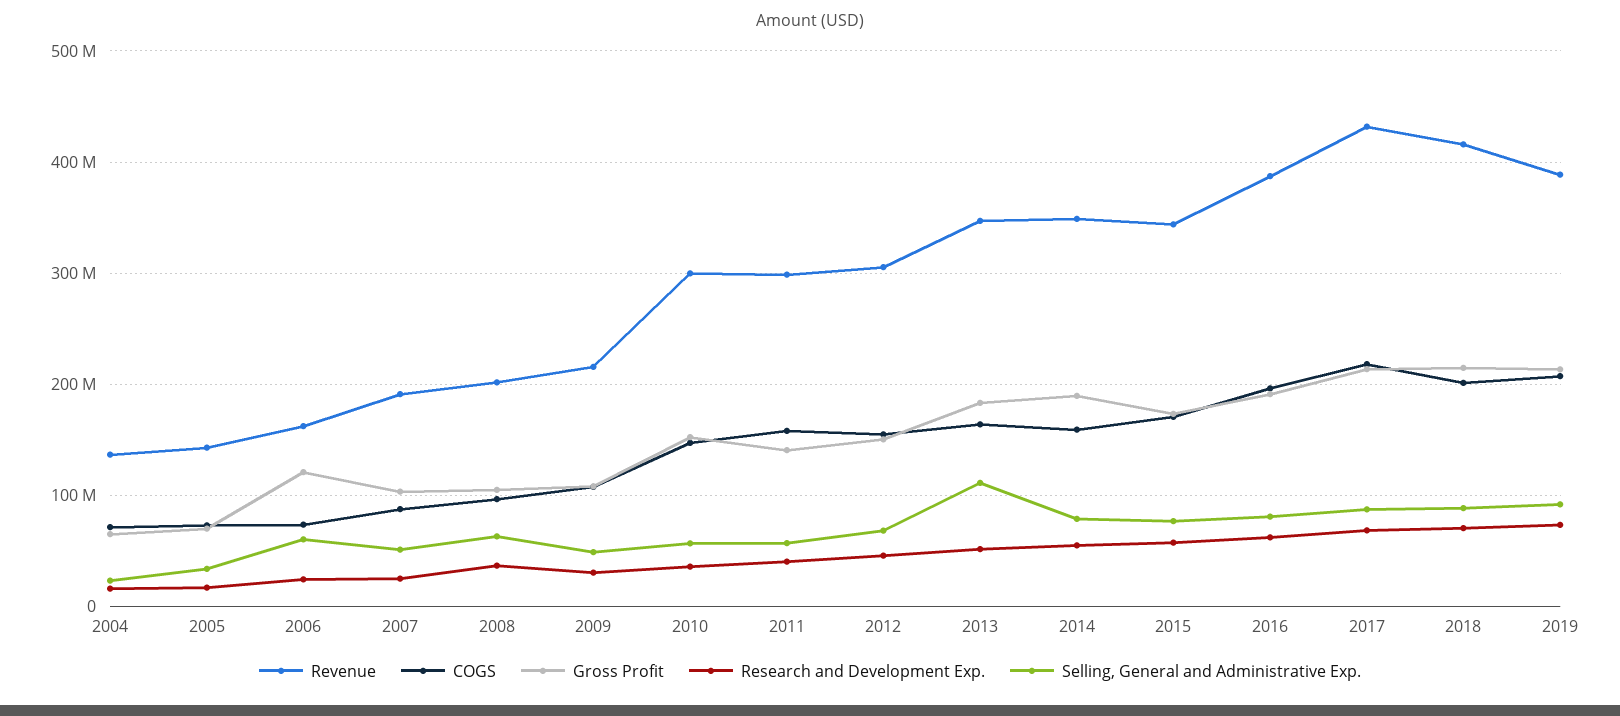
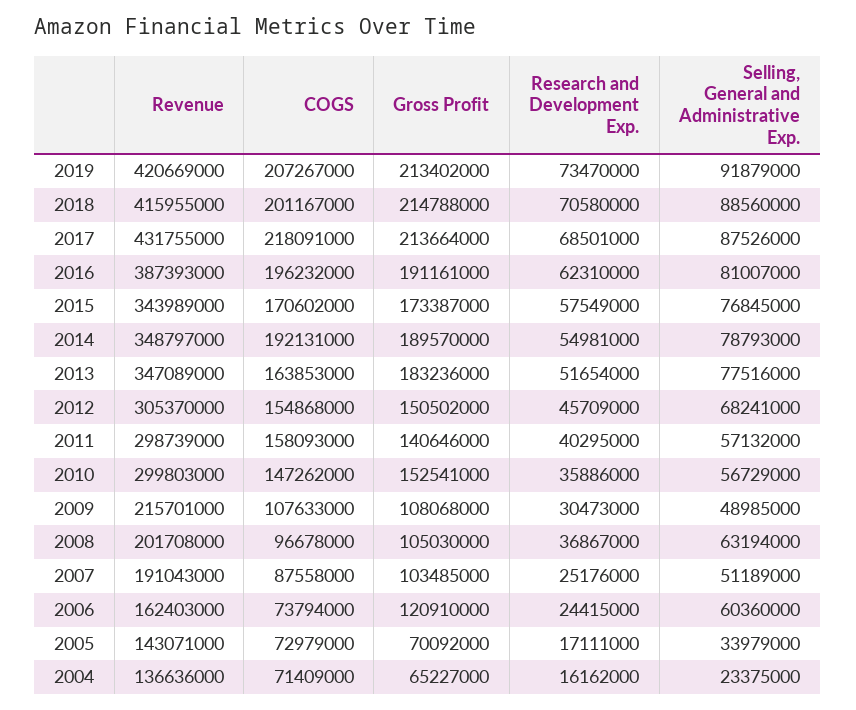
Selling, General and Administrative Exp., 2013: 110000000 -> 77516000
COGS, 2014: 160000000 -> 192131000
Revenue, 2019: 390000000 -> 420669000

